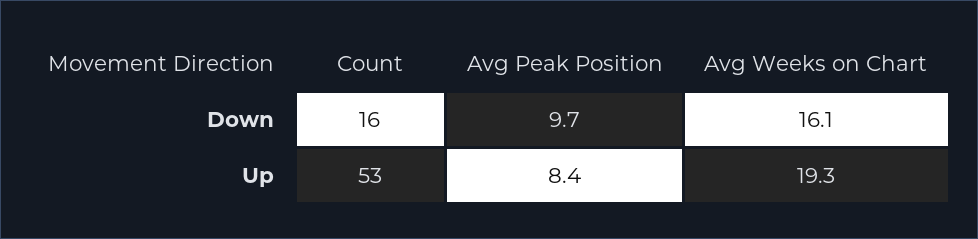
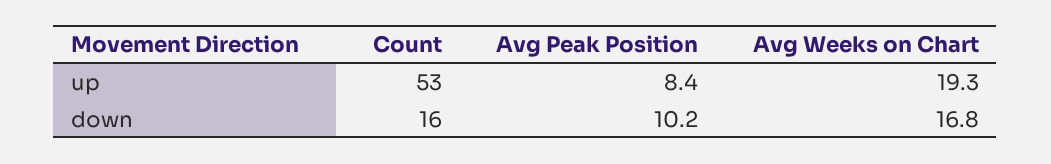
Avg Peak Position, Down: 9.7 -> 10.2
Avg Weeks on Chart, Down: 16.1 -> 16.8

